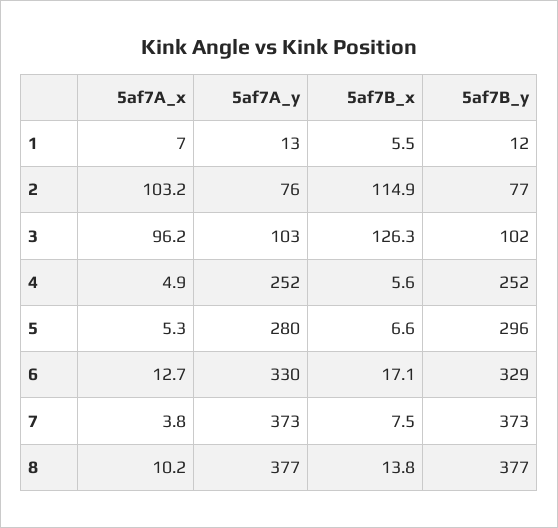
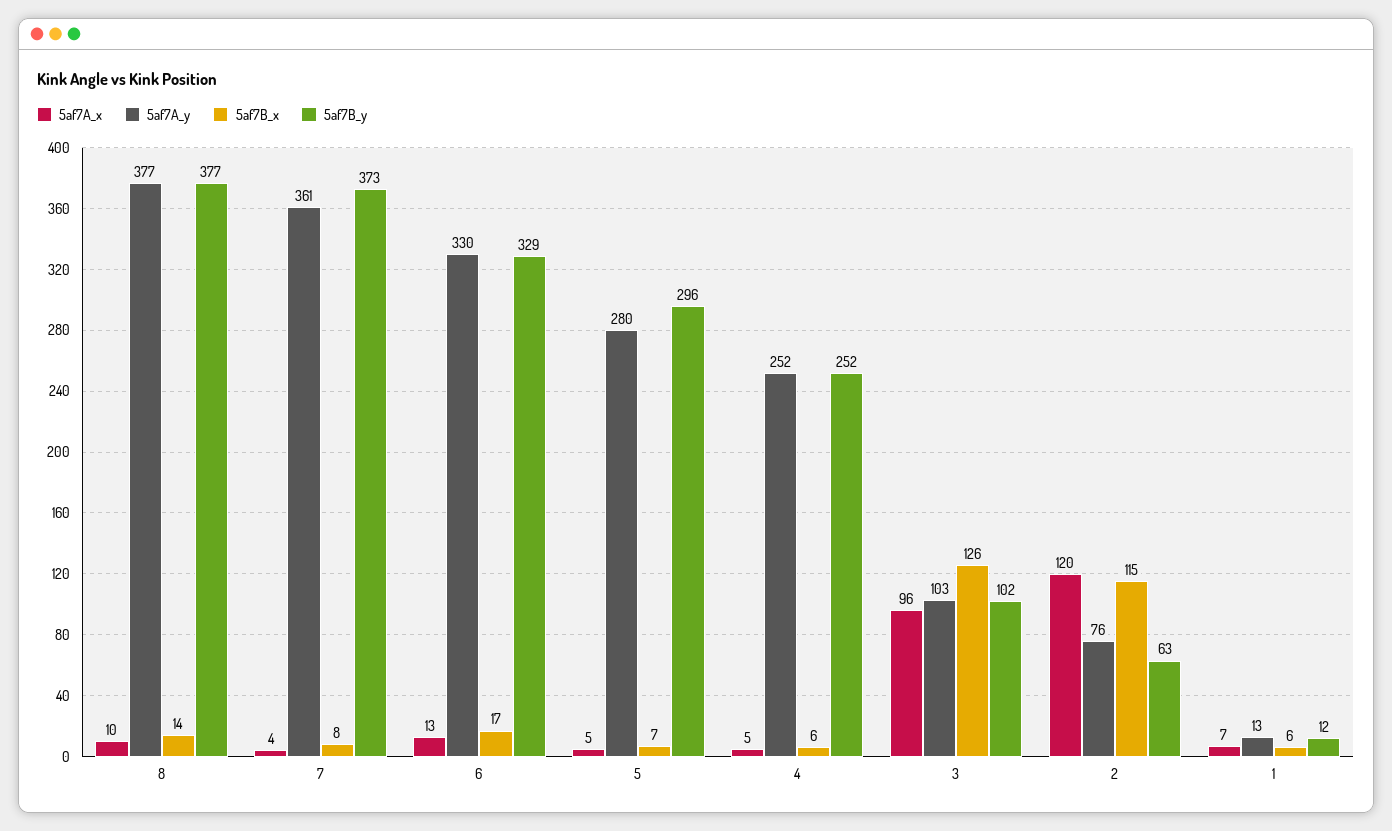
5af7A_x, 2: 103.2 -> 120
5af7B_y, 2: 77 -> 63
5af7A_y, 7: 373 -> 361

